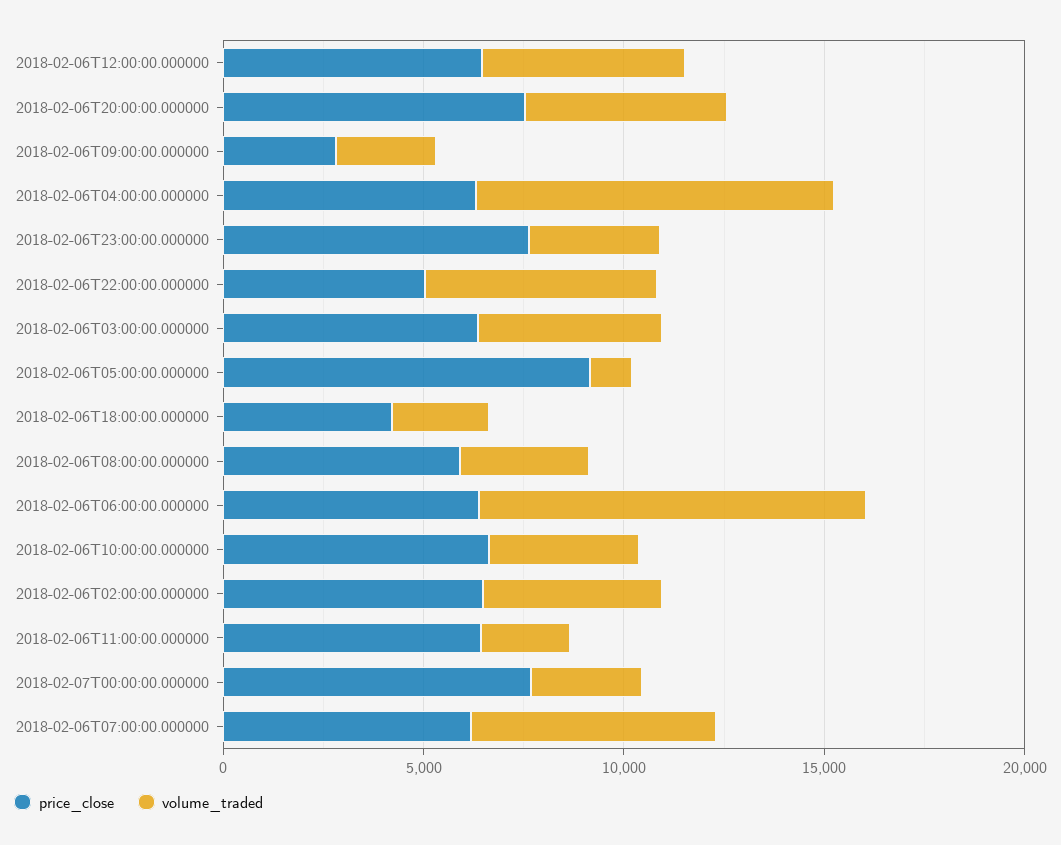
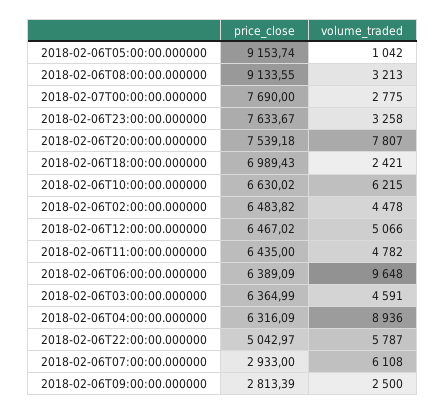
volume_traded, 2018-02-06T20:00:00.000000: 5000 -> 7807
price_close, 2018-02-06T18:00:00.000000: 4000 -> 6989.43
price_close, 2018-02-06T08:00:00.000000: 6000 -> 9133.55
volume_traded, 2018-02-06T10:00:00.000000: 4000 -> 6215
volume_traded, 2018-02-06T11:00:00.000000: 2000 -> 4782
price_close, 2018-02-06T07:00:00.000000: 6000 -> 2933

